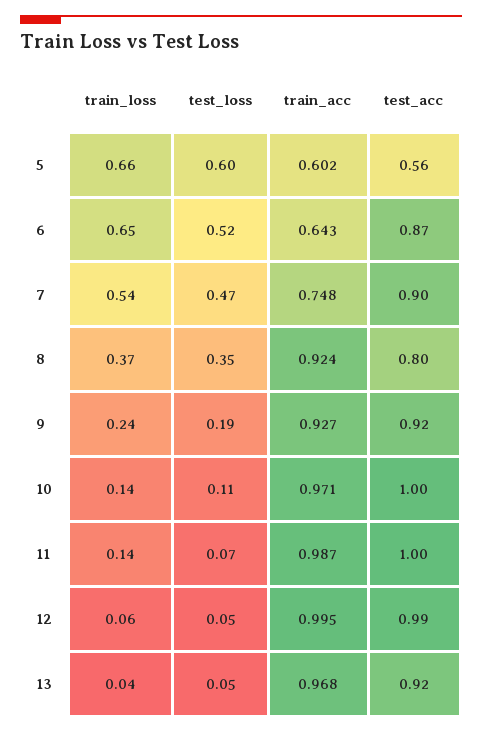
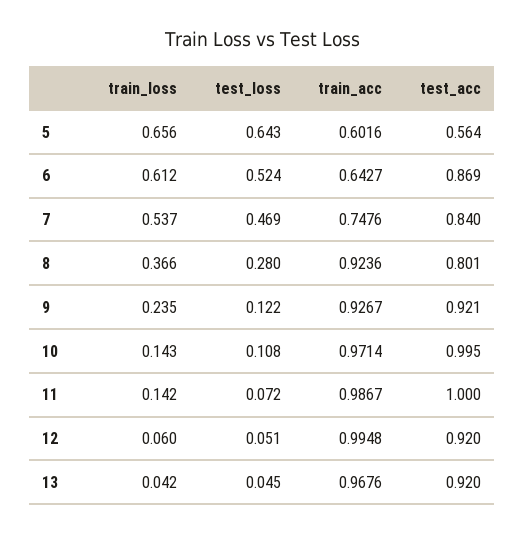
test_loss, 5: 0.6 -> 0.643
train_loss, 6: 0.65 -> 0.612
test_acc, 7: 0.9 -> 0.84
test_loss, 8: 0.35 -> 0.28
test_loss, 9: 0.19 -> 0.122
test_acc, 12: 0.99 -> 0.92

